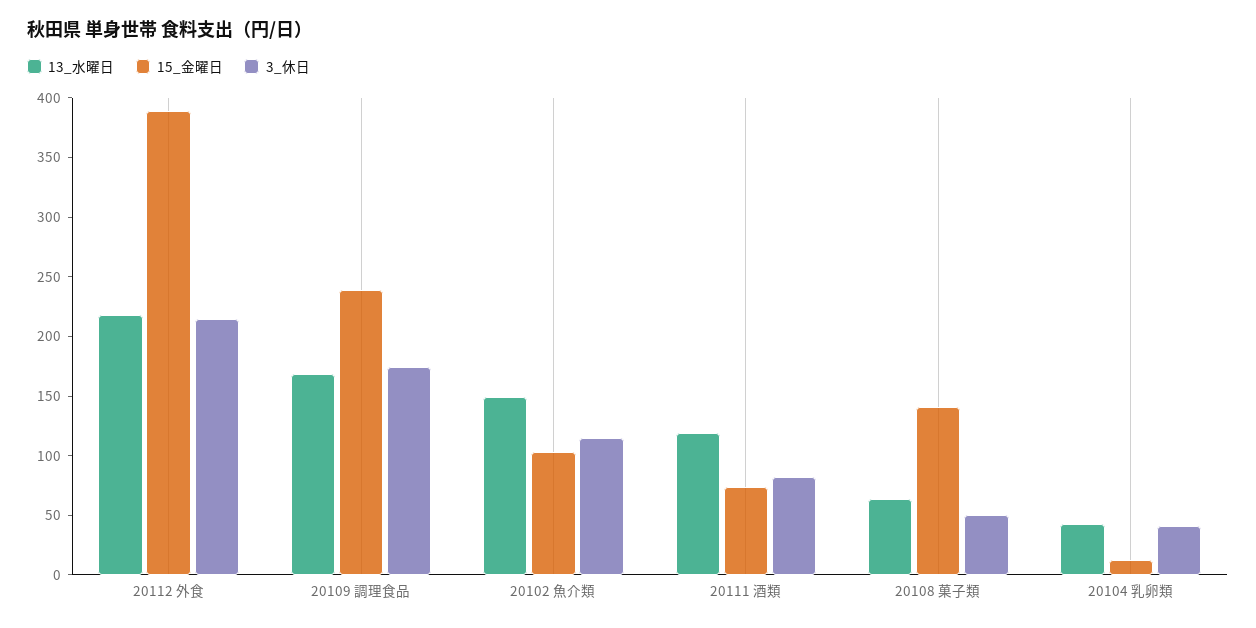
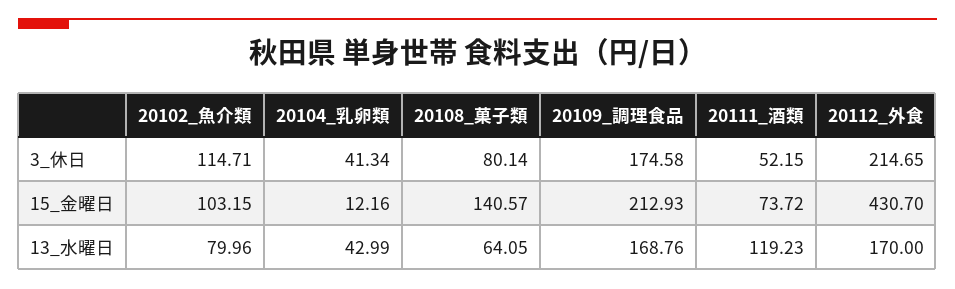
13_水曜日, 20112 外食: 220 -> 170
15_金曜日, 20112 外食: 390 -> 430.7
15_金曜日, 20109 調理食品: 240 -> 212.93
13_水曜日, 20102 魚介類: 150 -> 79.96
3_休日, 20111 酒類: 80 -> 52.15
3_休日, 20108 菓子類: 50 -> 80.14

